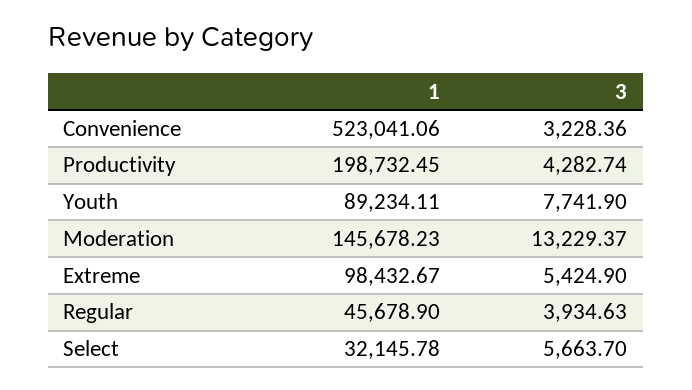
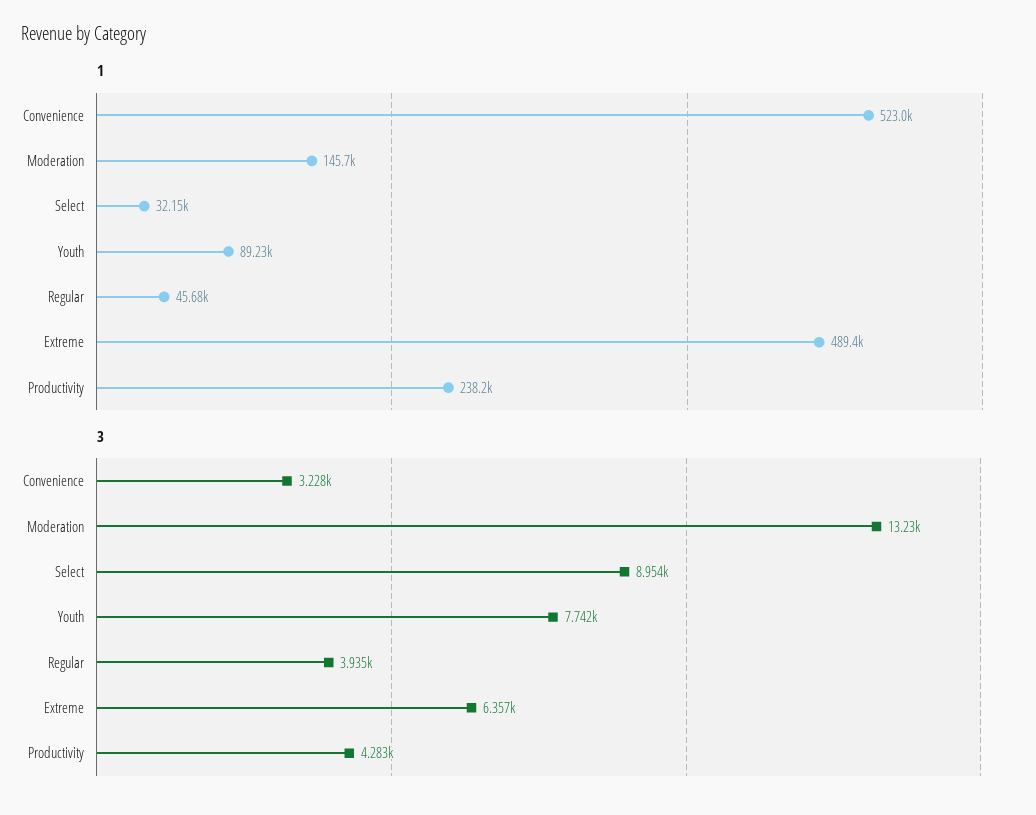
1, Productivity: 198732.45 -> 238200
1, Extreme: 98432.67 -> 489400
3, Extreme: 5424.9 -> 6357
3, Select: 5663.7 -> 8954

